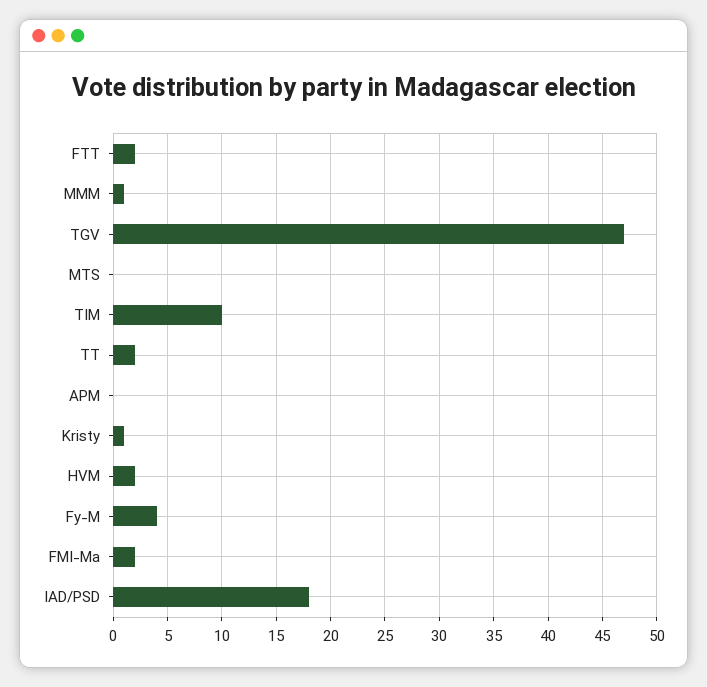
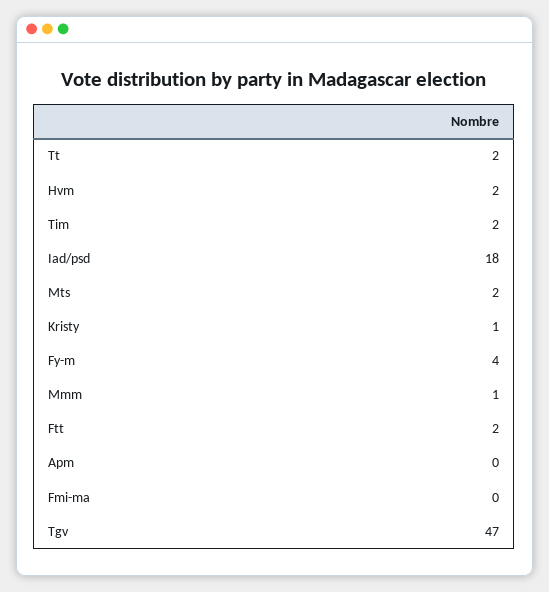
MTS: 0 -> 2
TIM: 10 -> 2
FMI-Ma: 2 -> 0

